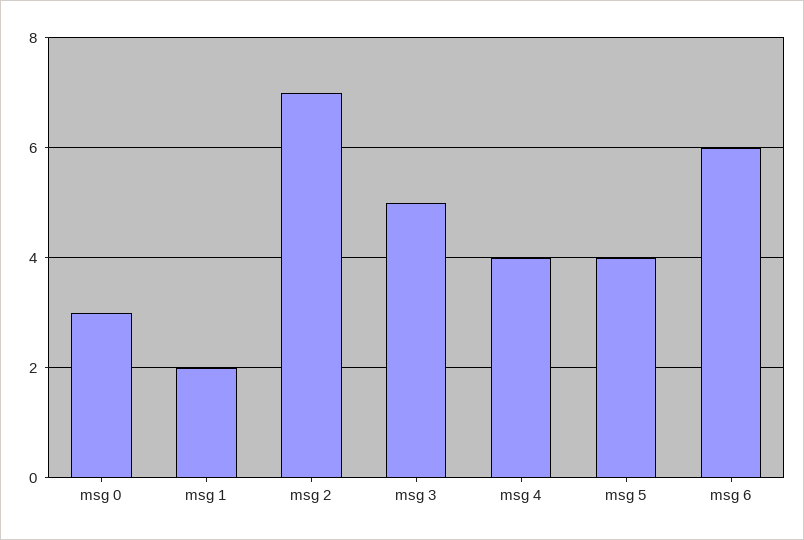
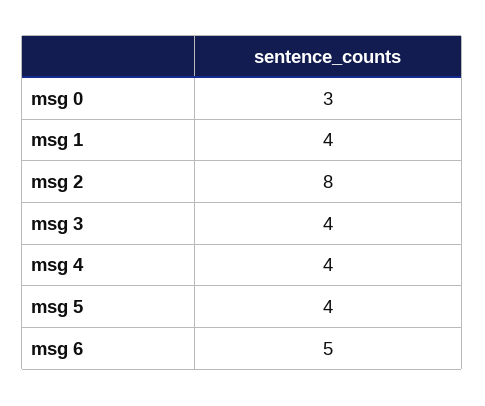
msg 1: 2 -> 4
msg 2: 7 -> 8
msg 3: 5 -> 4
msg 6: 6 -> 5

